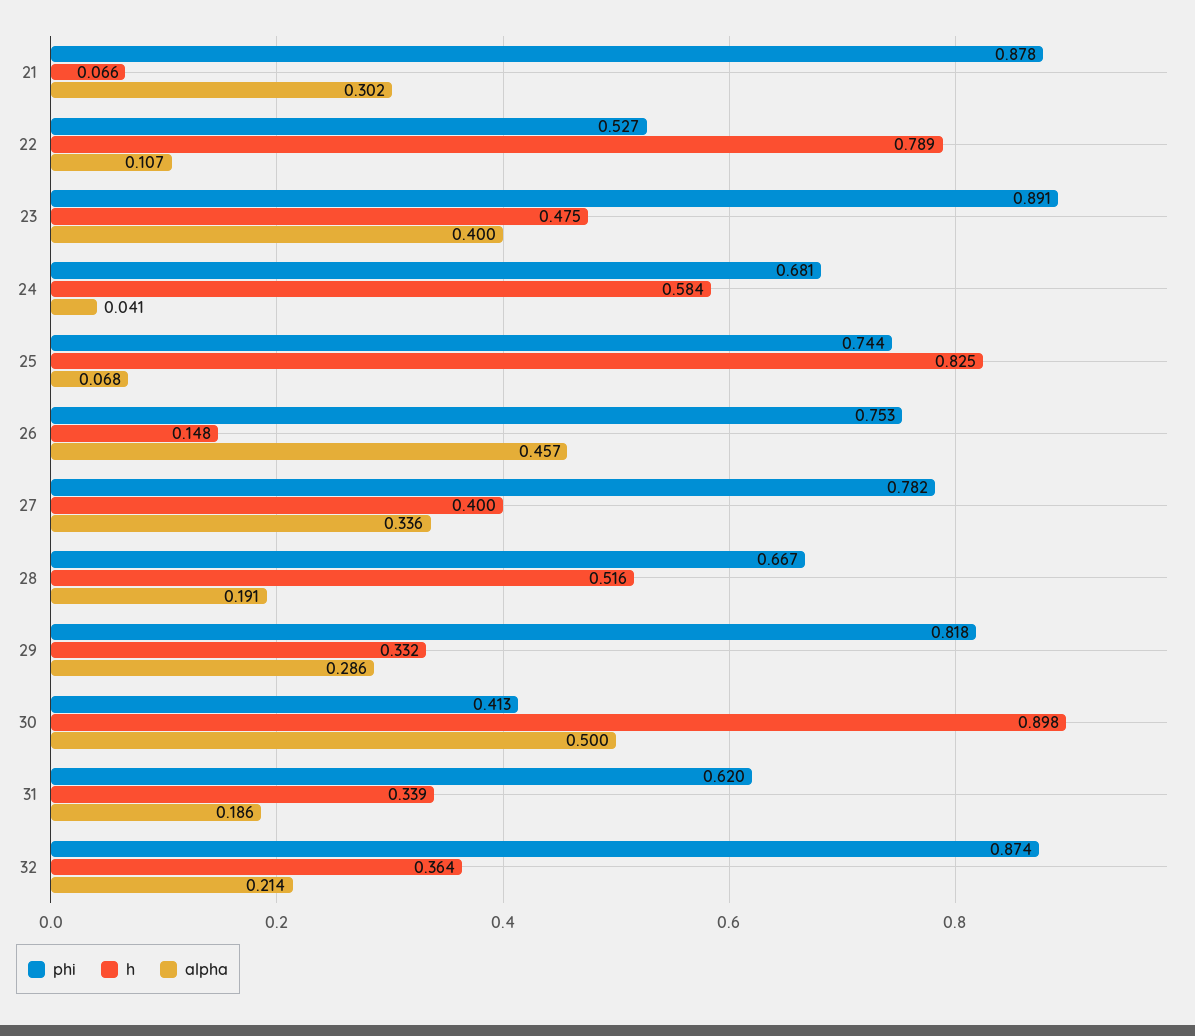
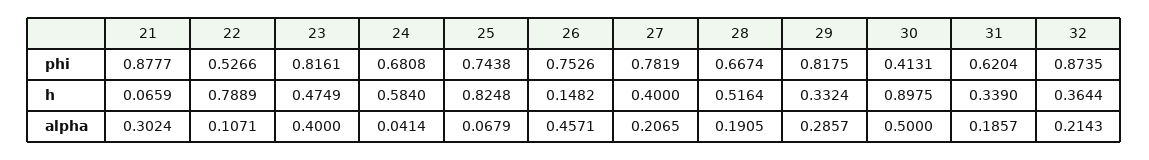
phi, 23: 0.891 -> 0.8161
alpha, 27: 0.336 -> 0.2065

